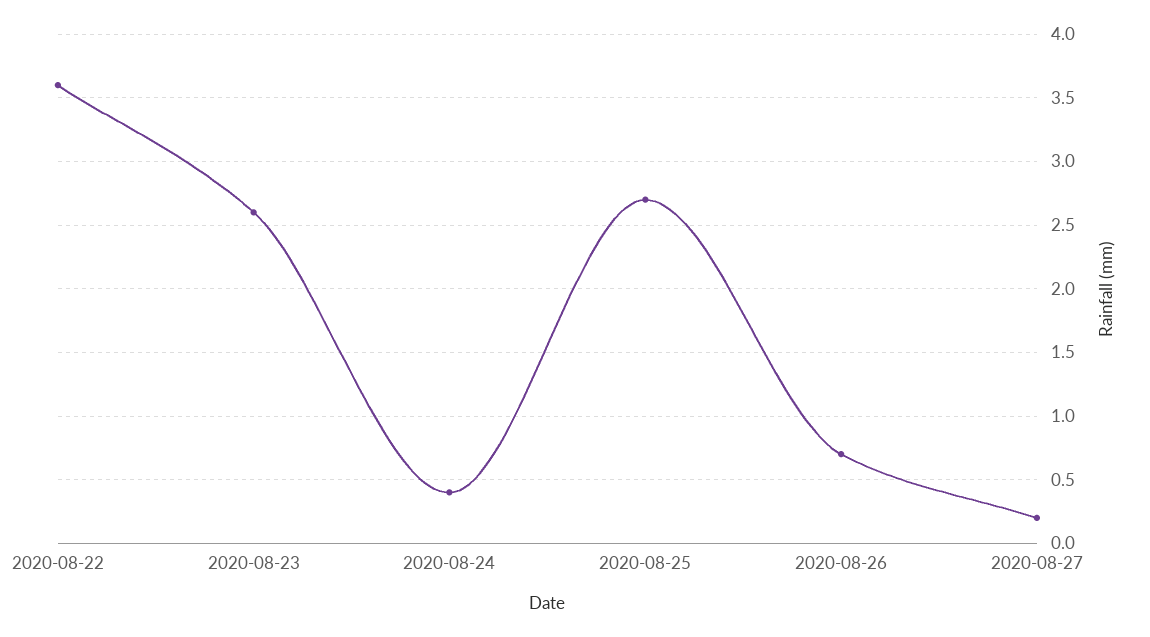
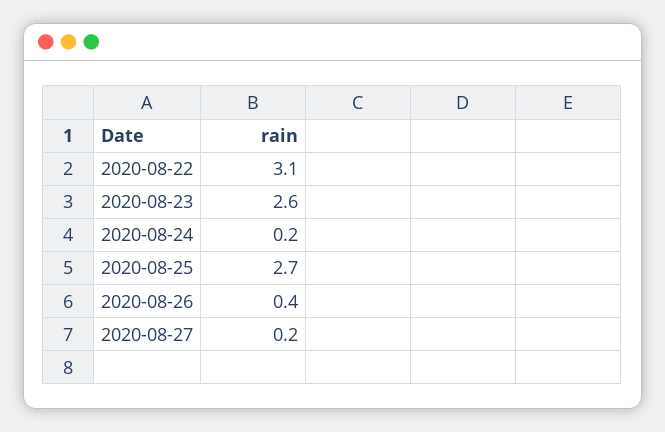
2020-08-22: 3.6 -> 3.1
2020-08-24: 0.4 -> 0.2
2020-08-26: 0.7 -> 0.4

